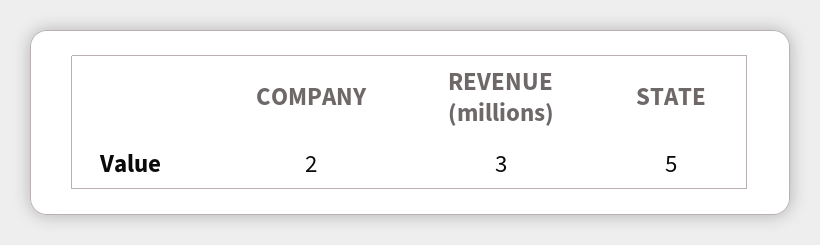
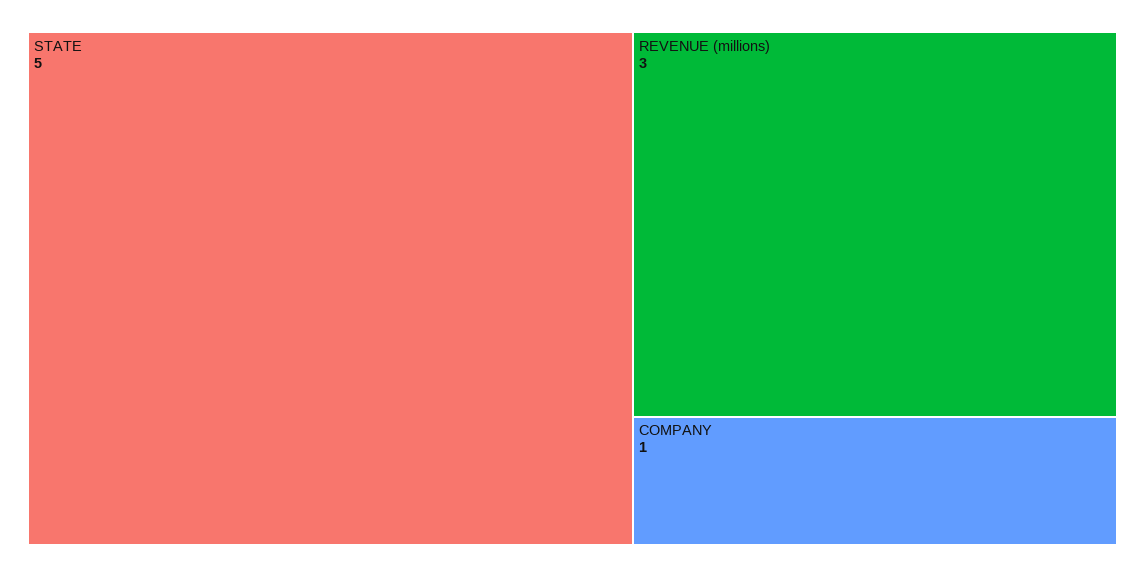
COMPANY: 2 -> 1

